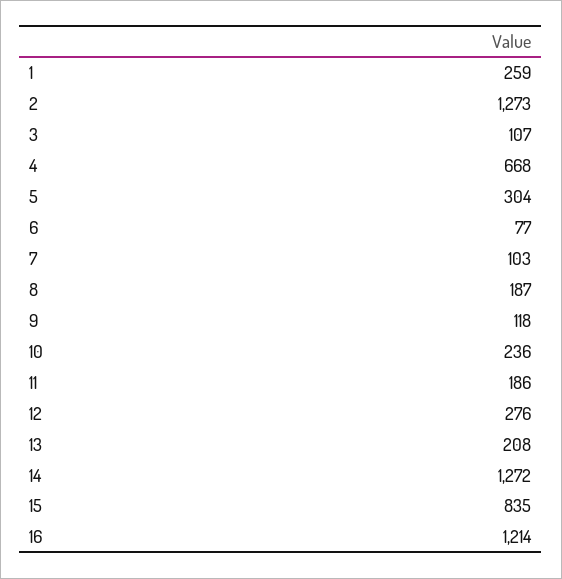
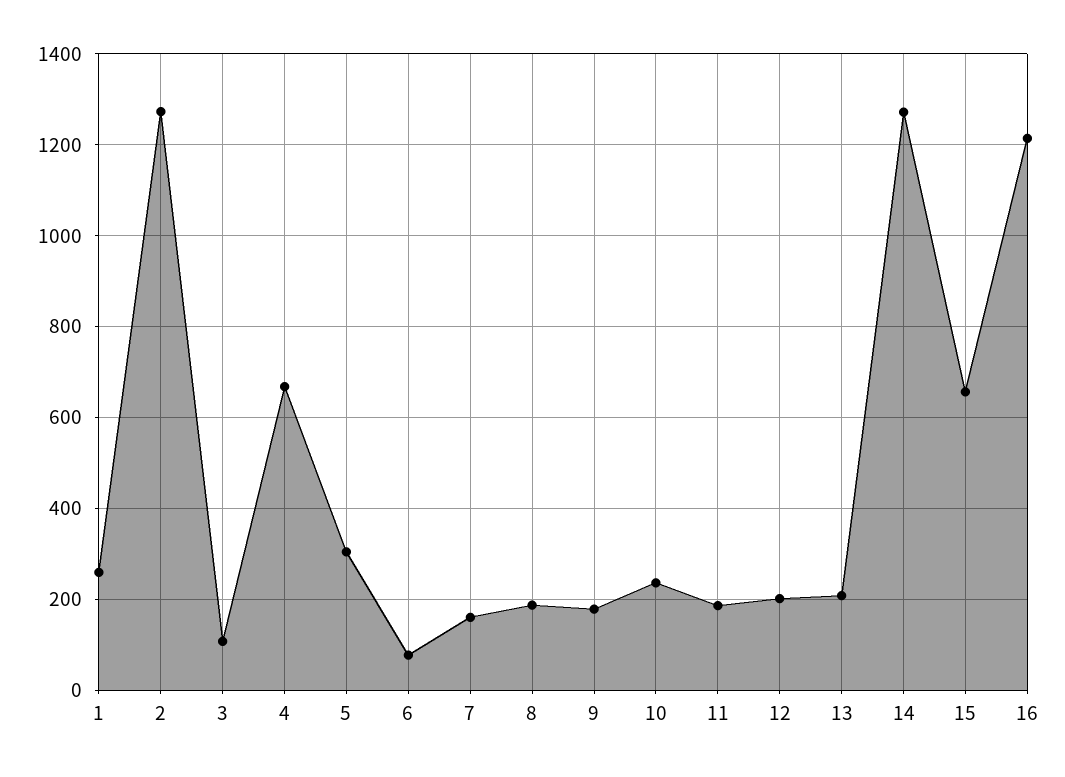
7: 103 -> 160
9: 118 -> 180
12: 276 -> 200
15: 835 -> 660

